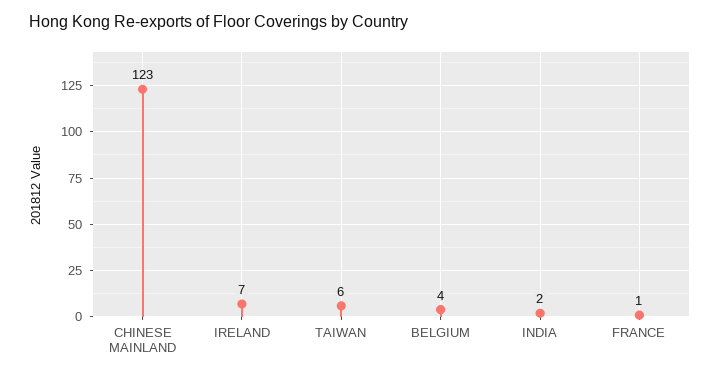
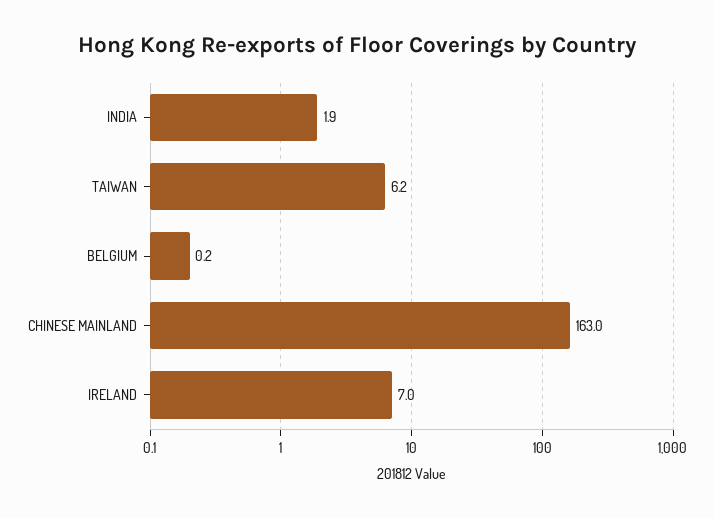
CHINESE MAINLAND: 123 -> 163
BELGIUM: 4 -> 0.2
FRANCE: 1 -> none

